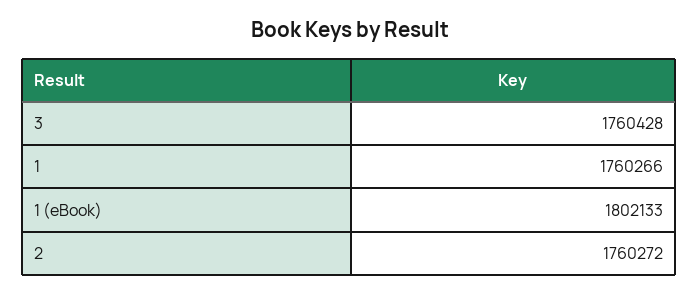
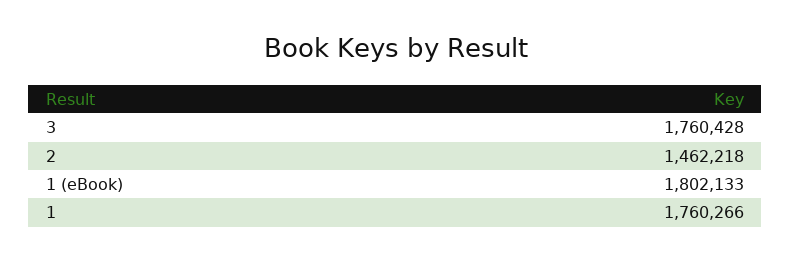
2: 1760272 -> 1462218

